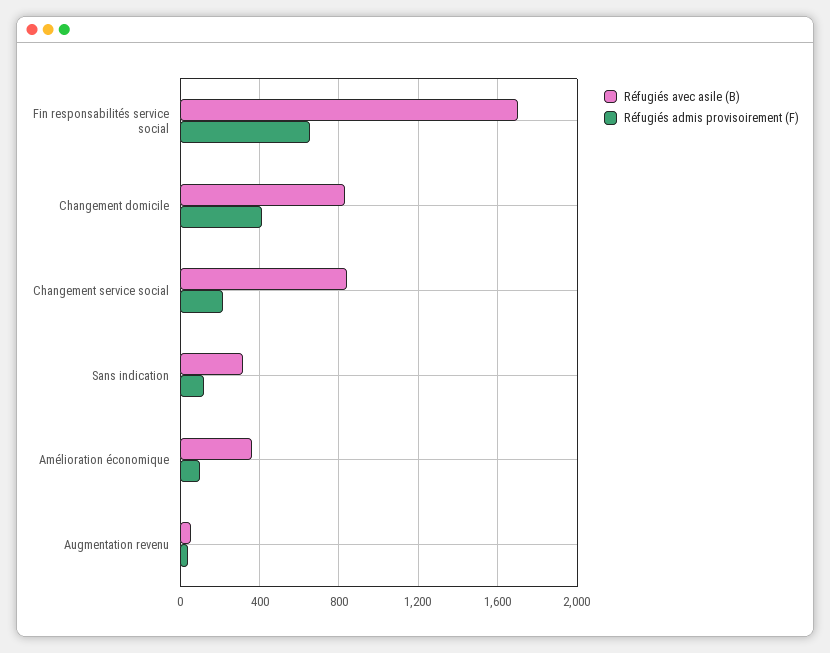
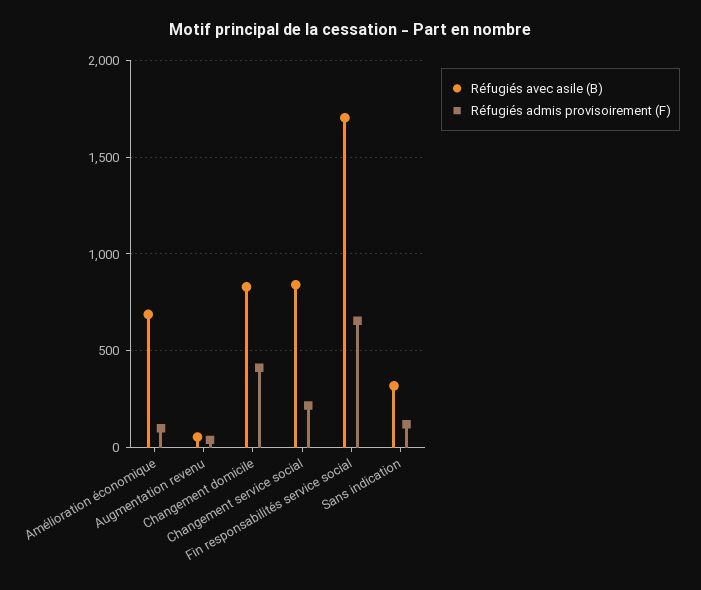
Réfugiés avec asile (B), Amélioration économique: 350 -> 700

